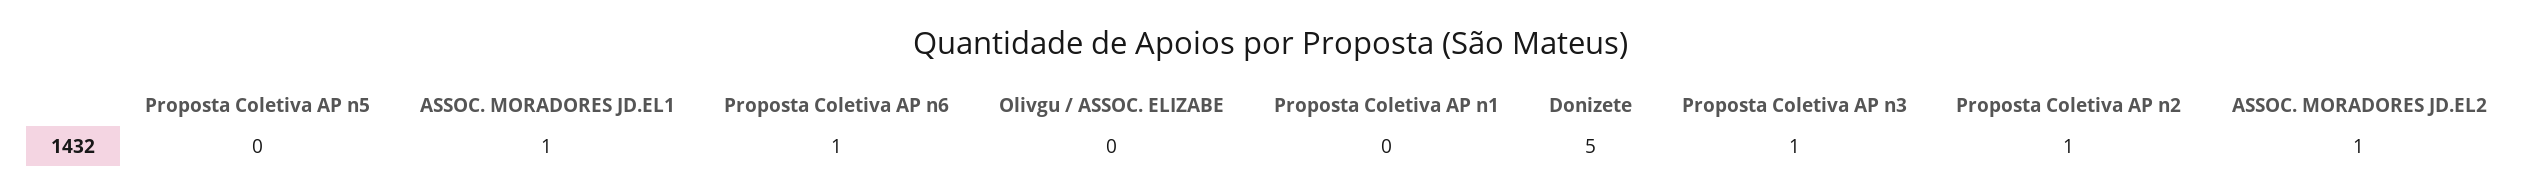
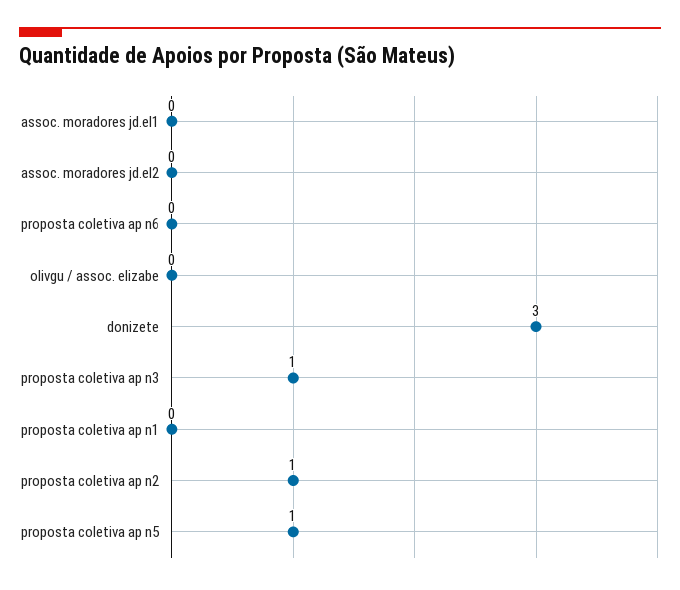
Proposta Coletiva AP n5: 0 -> 1
ASSOC. MORADORES JD.EL1: 1 -> 0
Proposta Coletiva AP n6: 1 -> 0
Donizete: 5 -> 3
ASSOC. MORADORES JD.EL2: 1 -> 0

